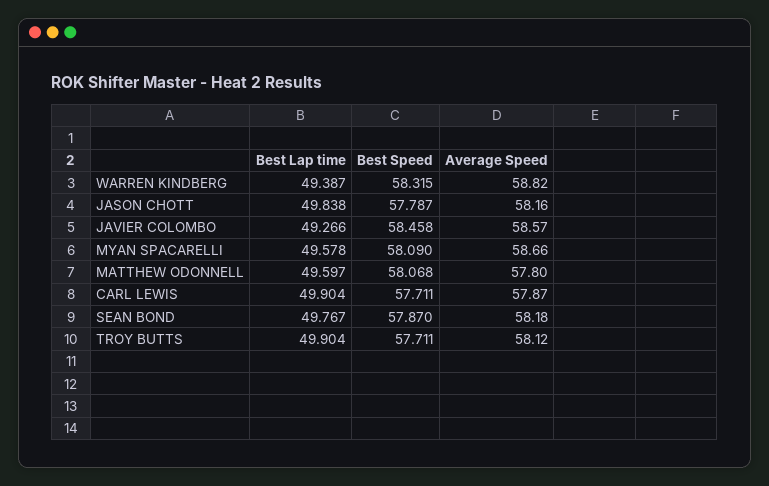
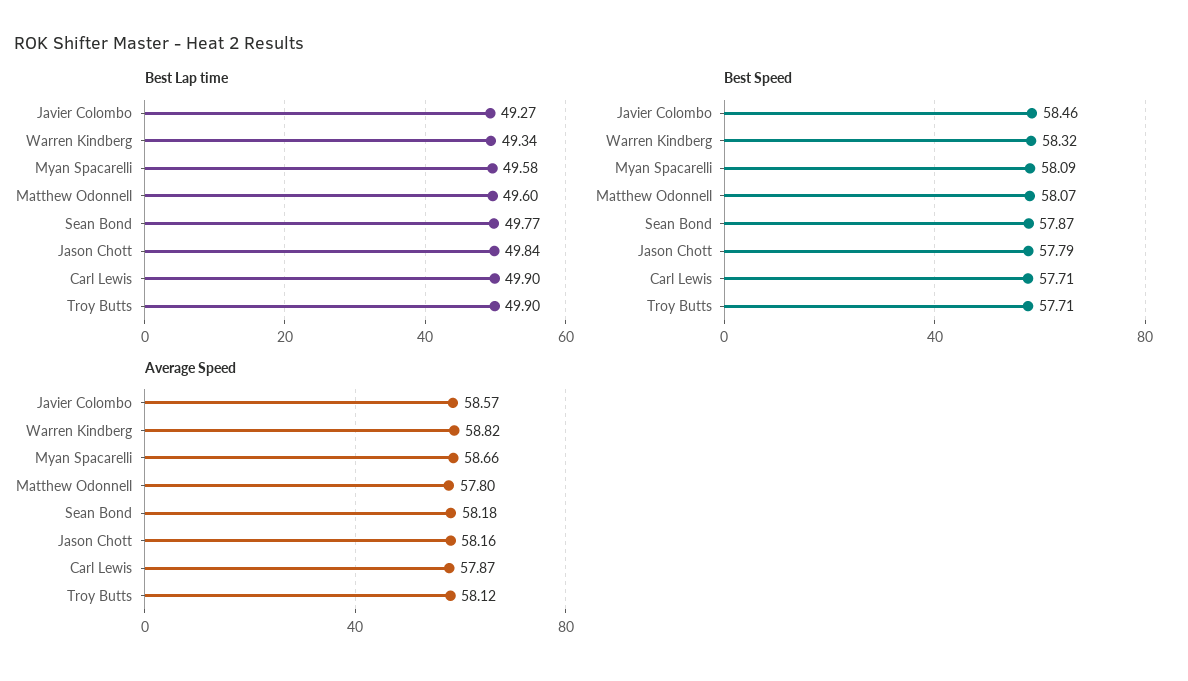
Best Lap time, WARREN KINDBERG: 49.387 -> 49.34

